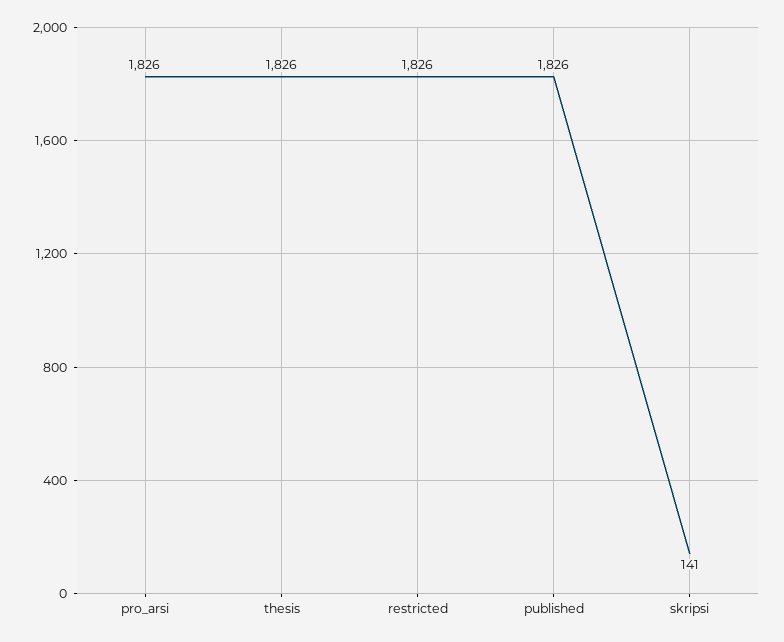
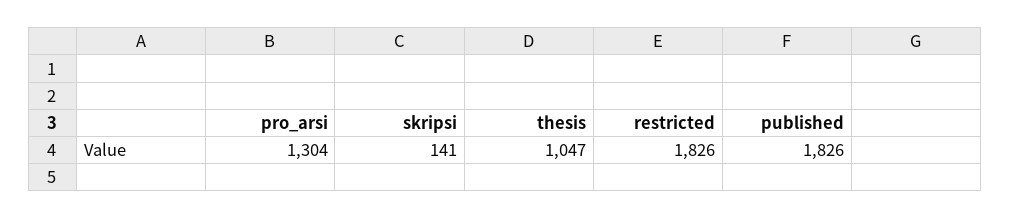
pro_arsi: 1826 -> 1304
thesis: 1826 -> 1047

